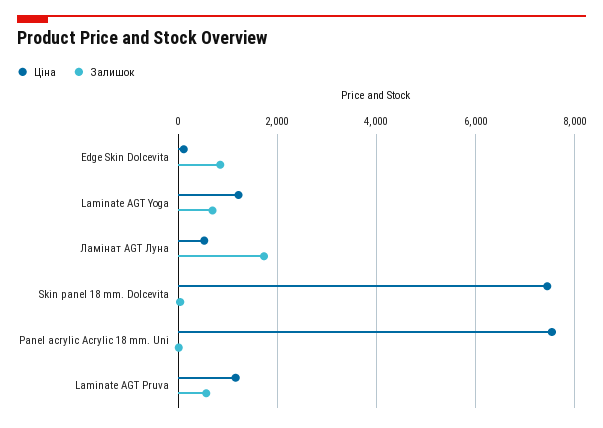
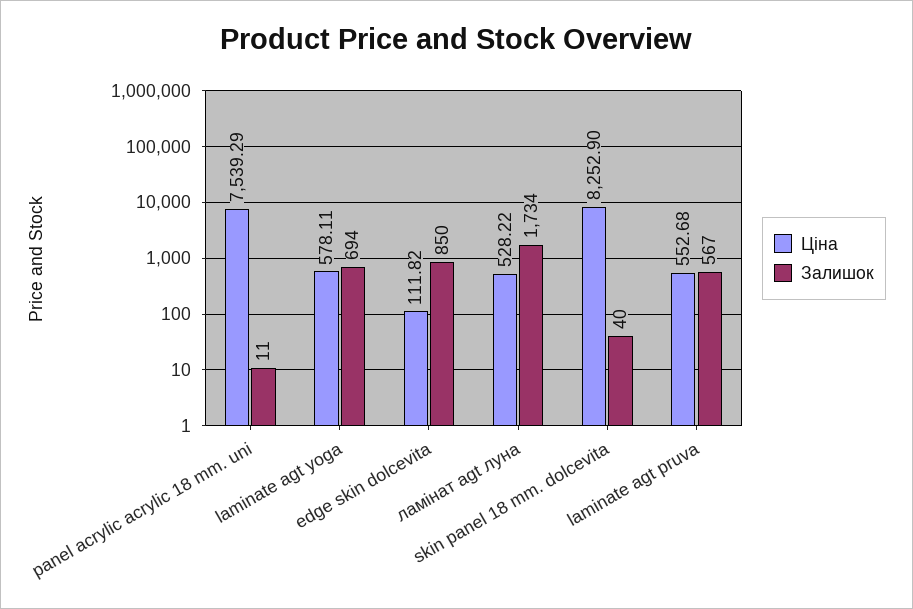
Ціна, Laminate AGT Yoga: 1200 -> 578.11
Ціна, Skin panel 18 mm. Dolcevita: 7400 -> 8252.9
Ціна, Laminate AGT Pruva: 1200 -> 552.68

